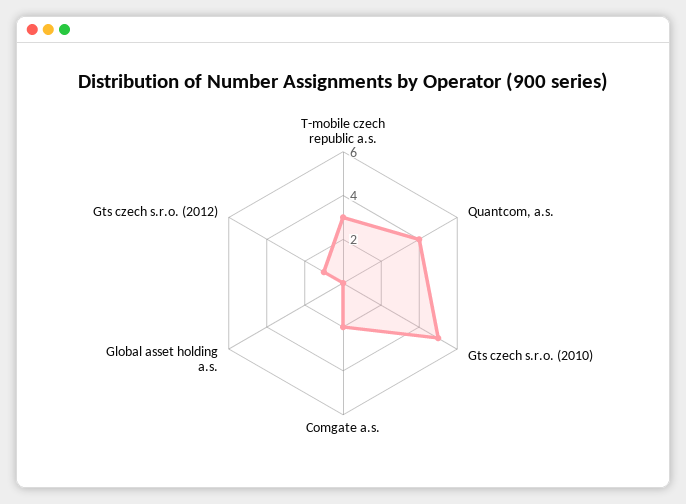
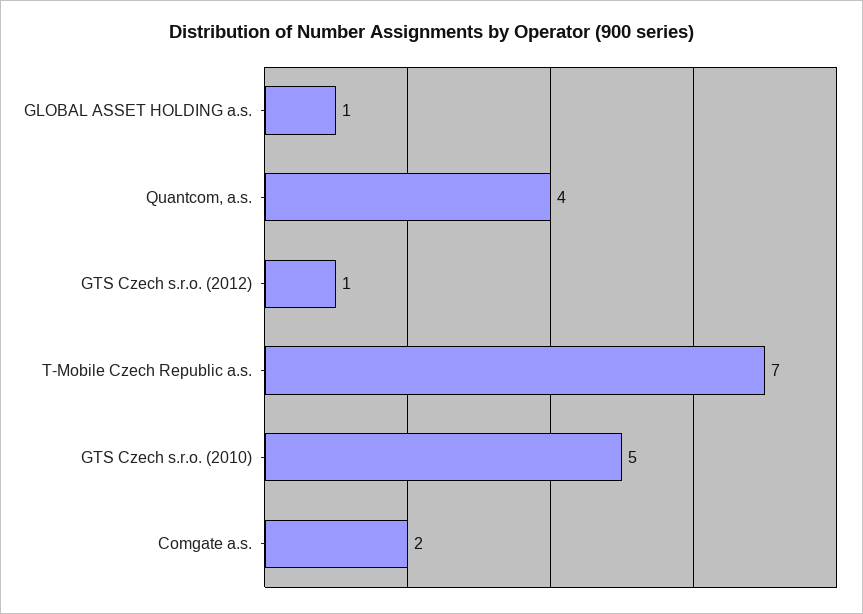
T-mobile czech republic a.s.: 3 -> 7
Global asset holding a.s.: 0 -> 1

